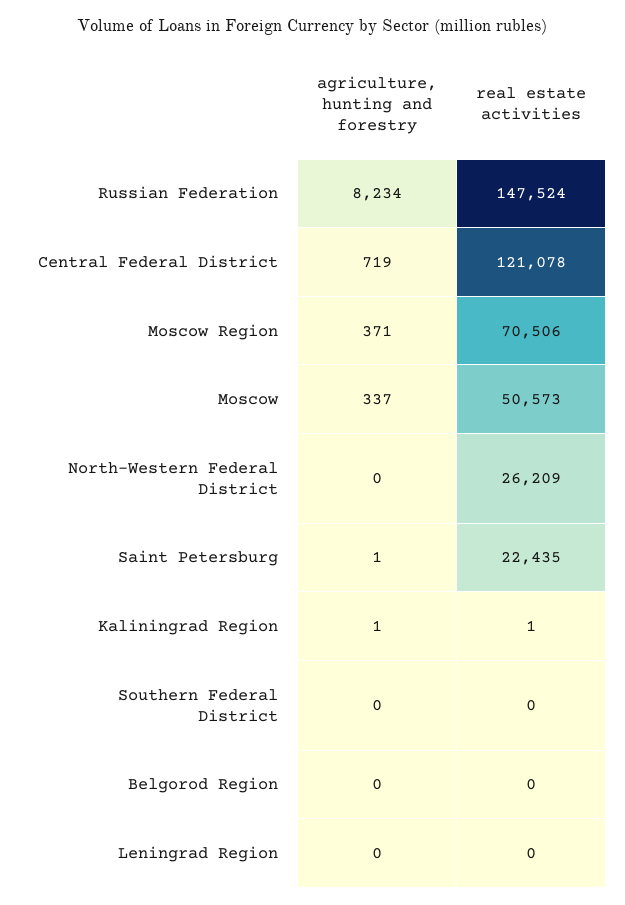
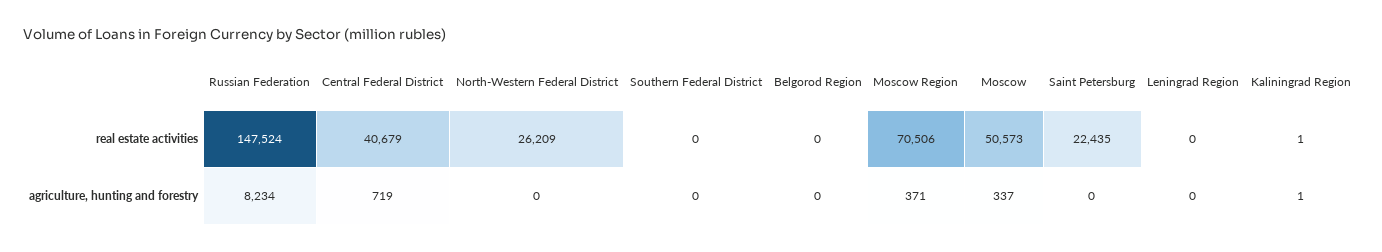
real estate activities, Central Federal District: 121078 -> 40679
agriculture, hunting and forestry, Saint Petersburg: 1 -> 0

